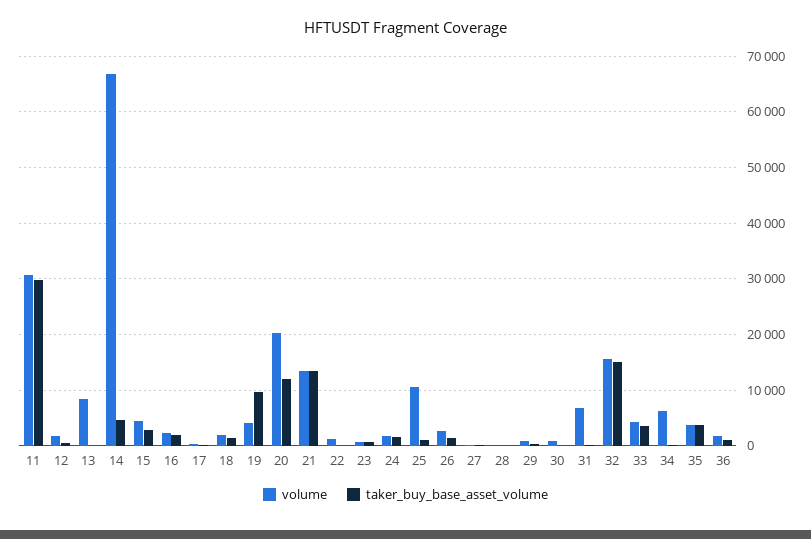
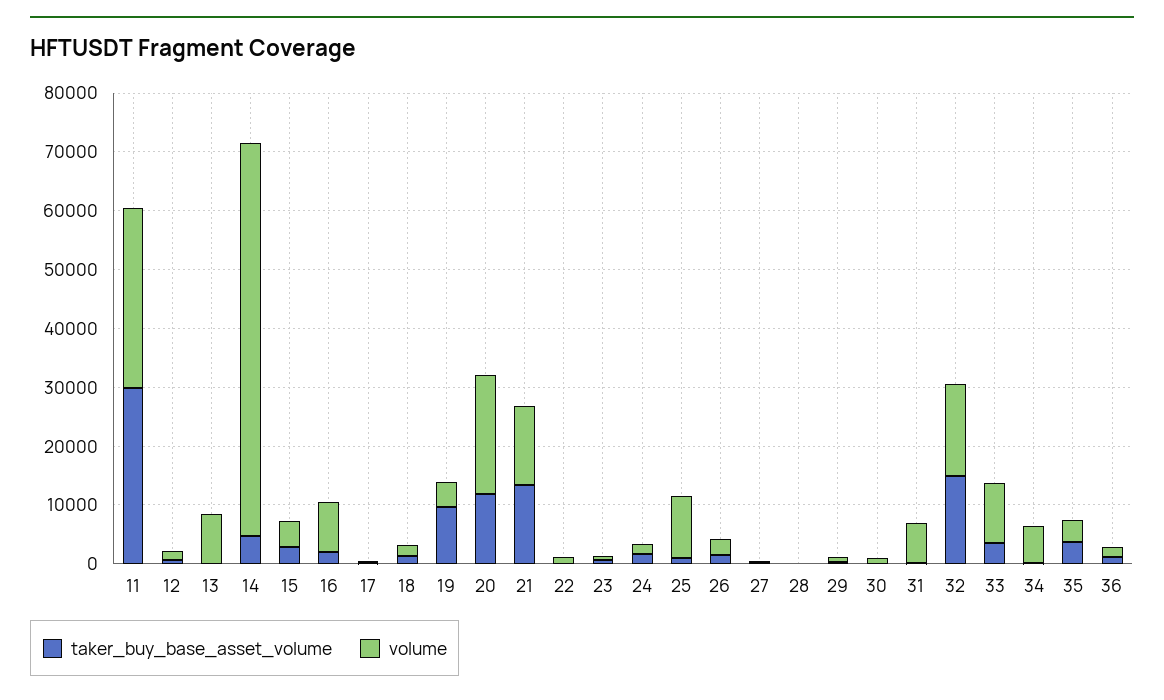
volume, 16: 2000 -> 8000
volume, 33: 4000 -> 10000

